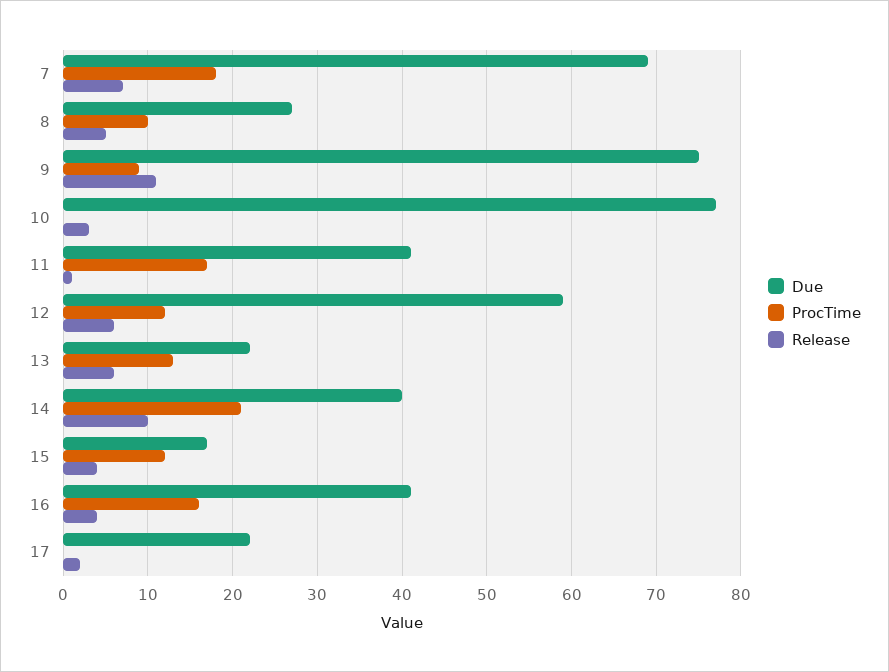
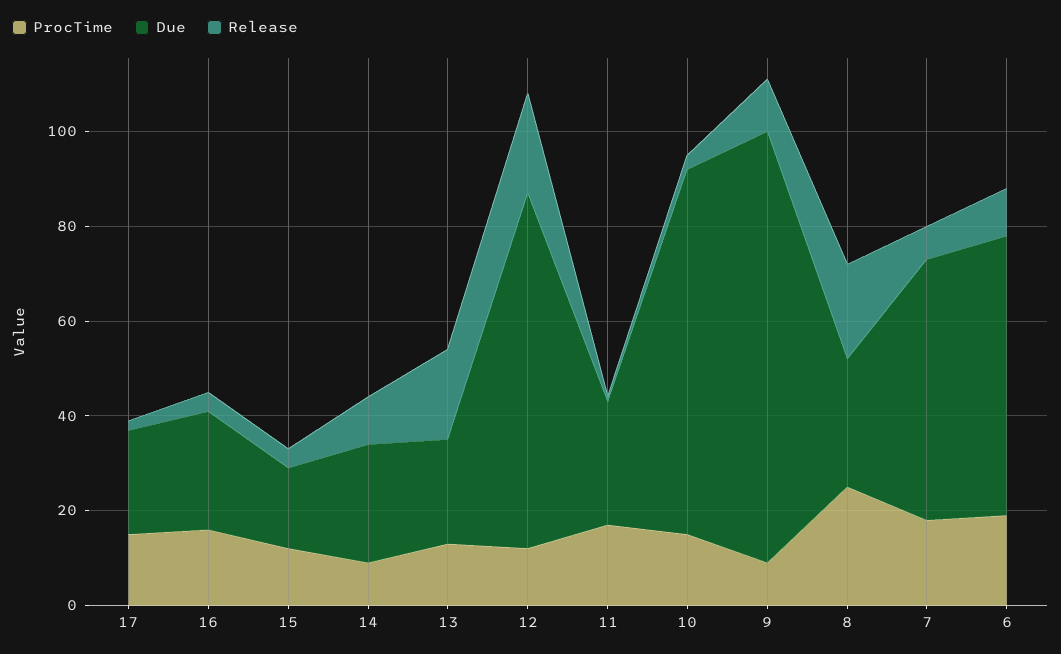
Due, 7: 69 -> 55
ProcTime, 8: 10 -> 25
Release, 8: 5 -> 20
Due, 9: 75 -> 90
ProcTime, 10: 0 -> 15
Due, 11: 41 -> 25
Due, 12: 59 -> 75
Release, 12: 6 -> 20
Release, 13: 6 -> 20
Due, 14: 40 -> 25
ProcTime, 14: 21 -> 10
Due, 16: 41 -> 25
ProcTime, 17: 0 -> 15
ProcTime, 6: none -> 20
Due, 6: none -> 60
Release, 6: none -> 10

